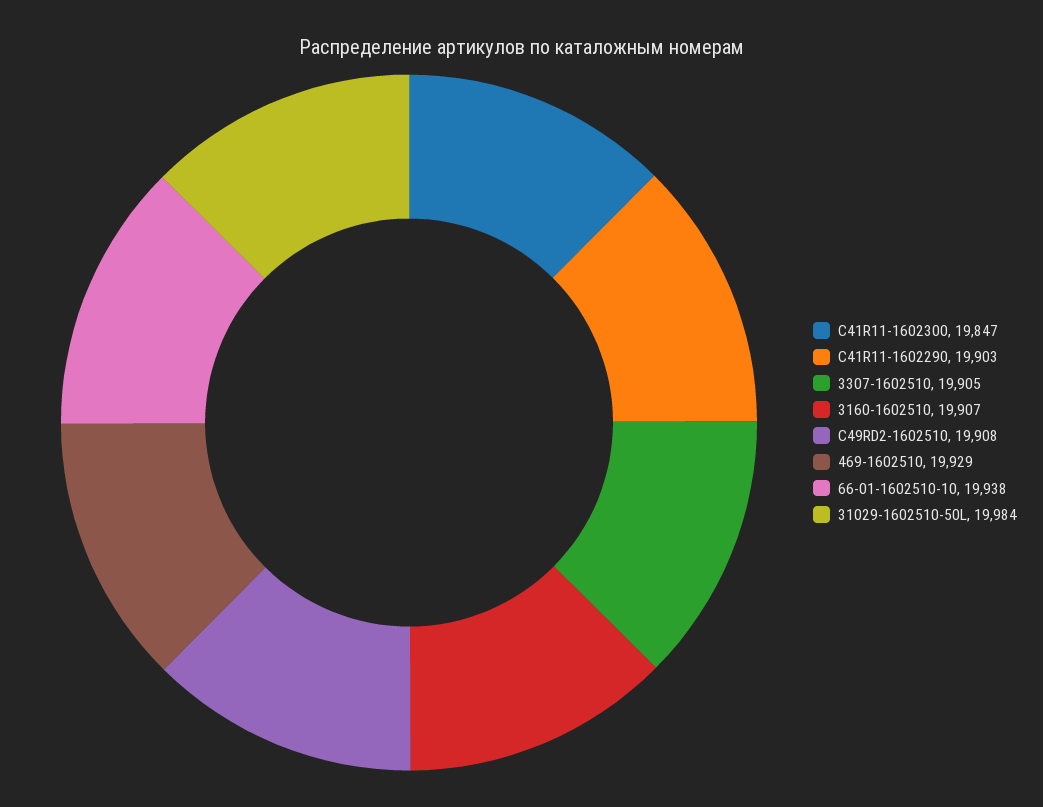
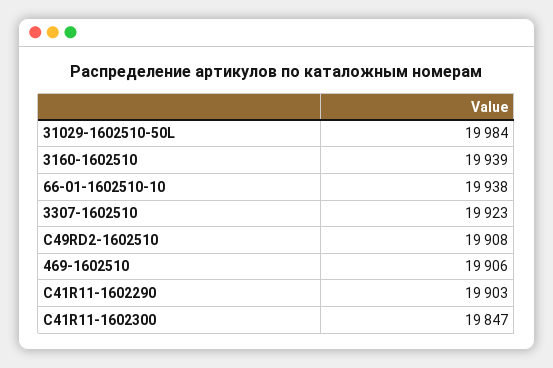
3307-1602510: 19905 -> 19923
3160-1602510: 19907 -> 19939
469-1602510: 19929 -> 19906

